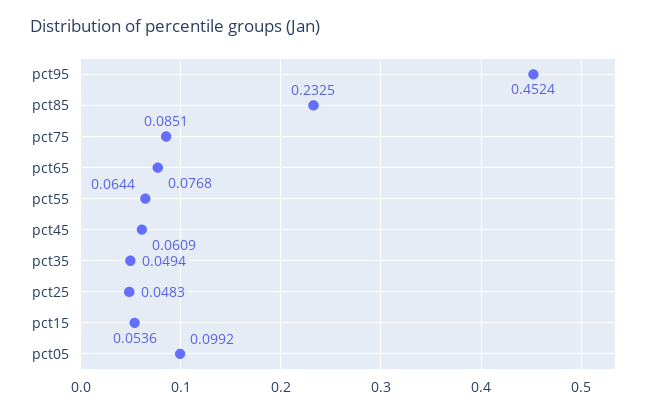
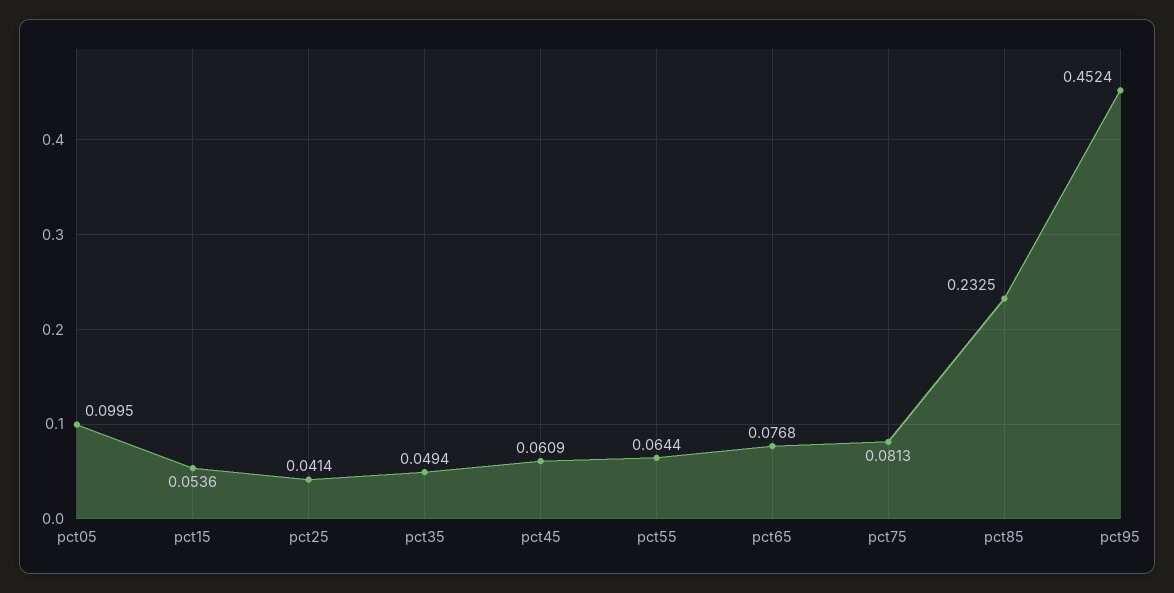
pct75: 0.0851 -> 0.0813
pct25: 0.0483 -> 0.0414
pct05: 0.0992 -> 0.0995

